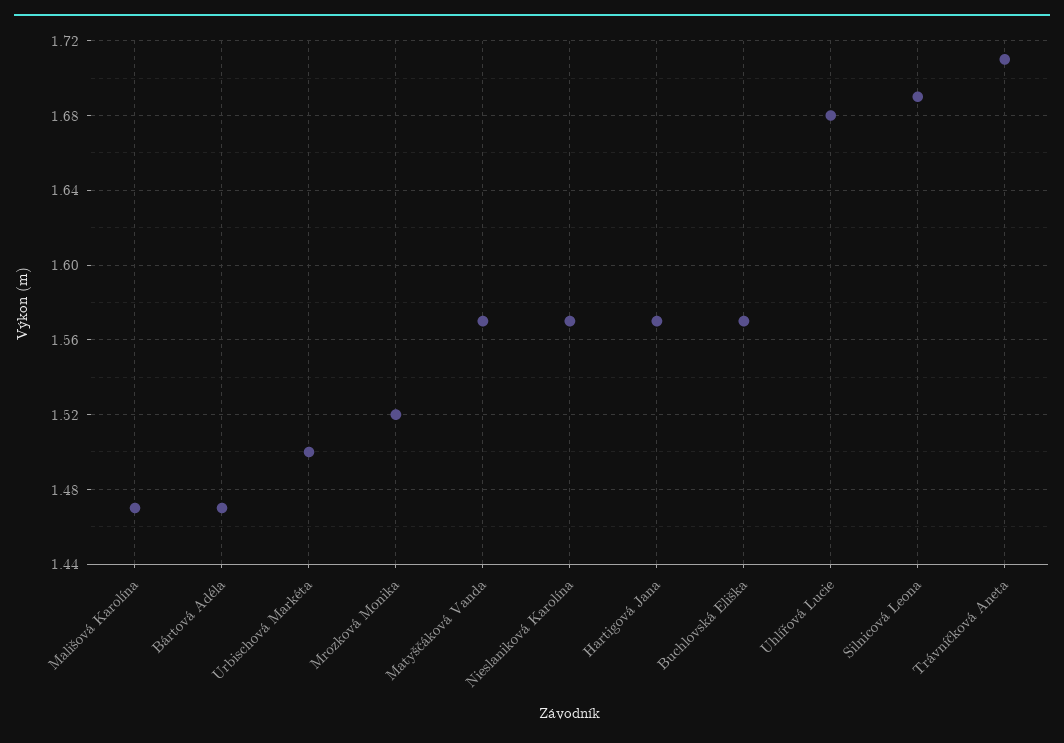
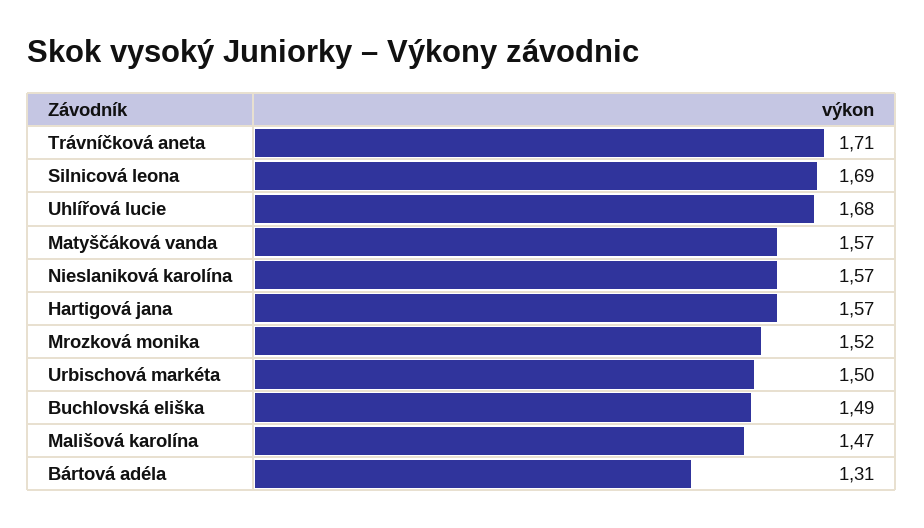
Bártová Adéla: 1.47 -> 1.31
Buchlovská Eliška: 1.57 -> 1.49

